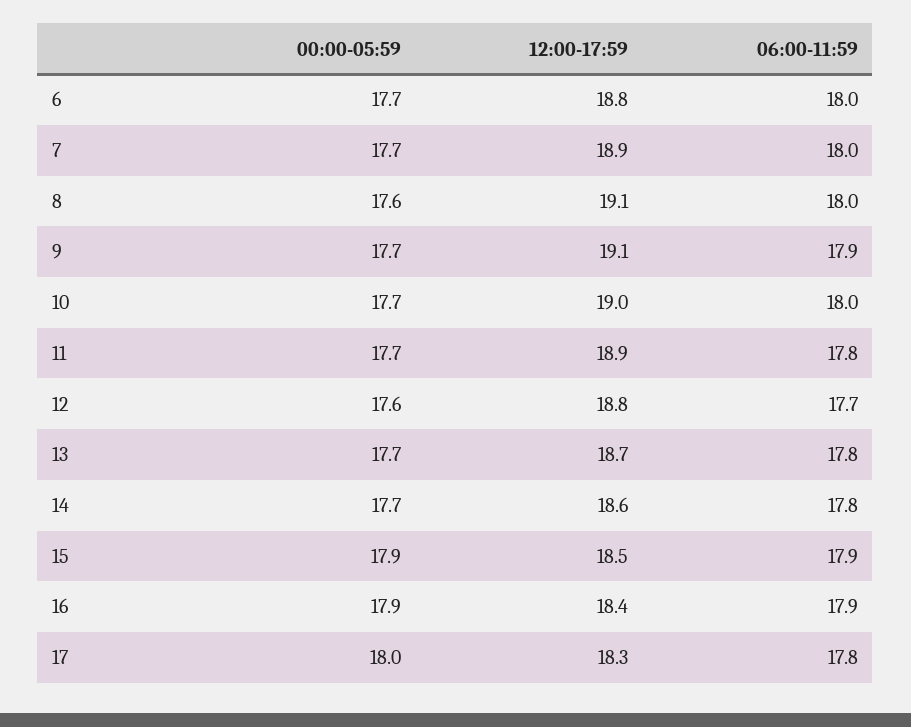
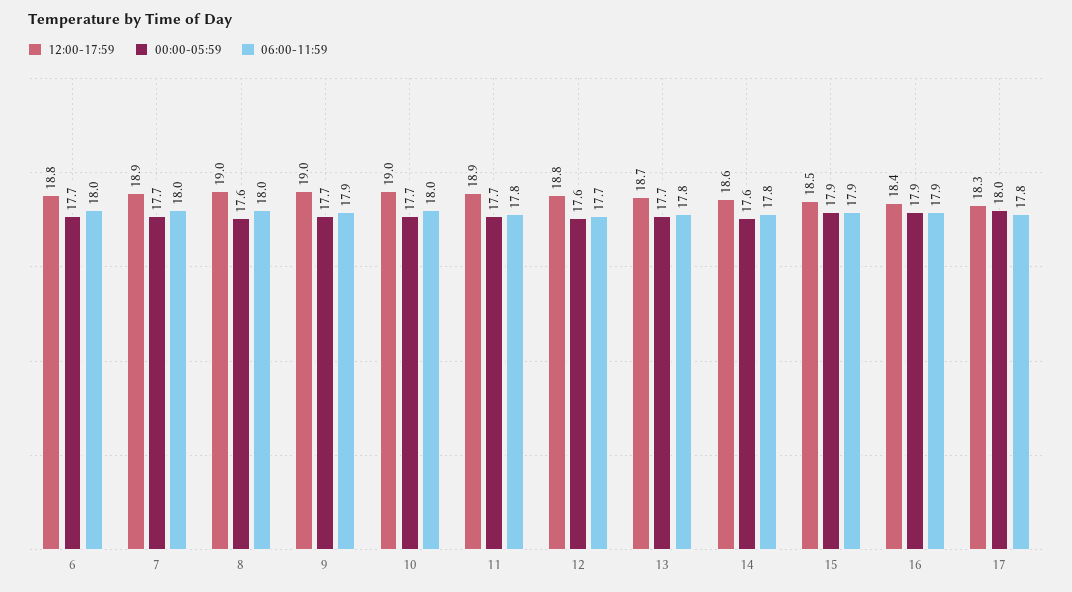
12:00-17:59, 8: 19.1 -> 19
12:00-17:59, 9: 19.1 -> 19
00:00-05:59, 14: 17.7 -> 17.6

